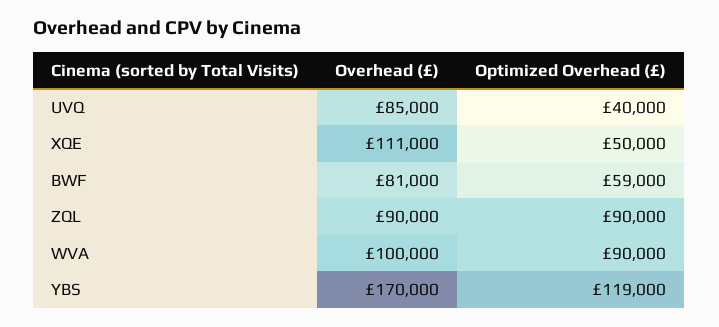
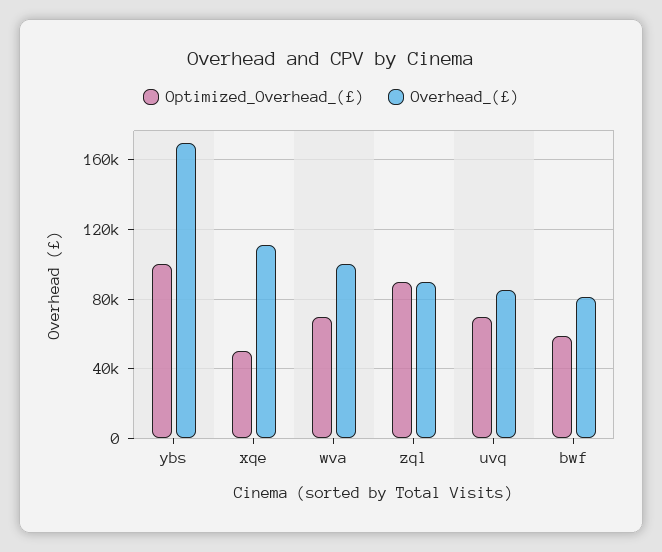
Optimized Overhead (£), UVQ: 40000 -> 70000
Optimized Overhead (£), WVA: 90000 -> 70000
Optimized Overhead (£), YBS: 119000 -> 100000

